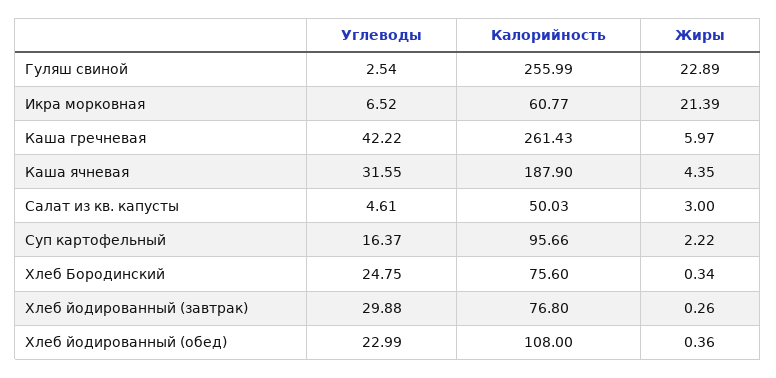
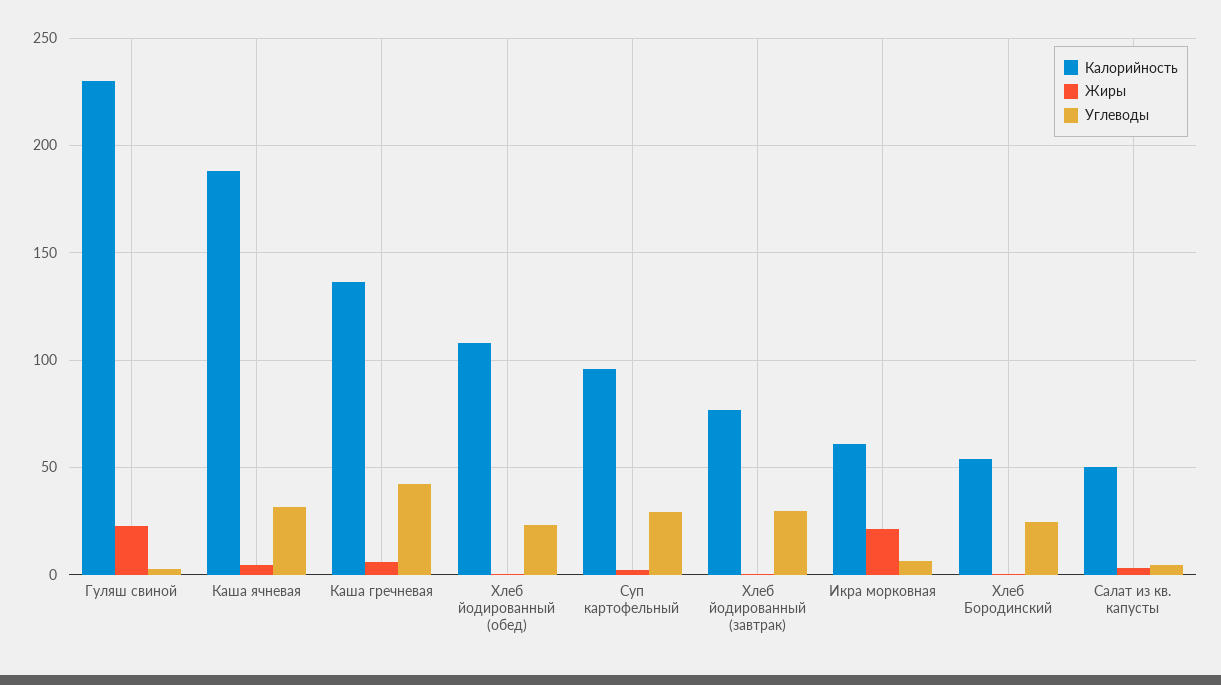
Калорийность, Гуляш свиной: 255.99 -> 230
Калорийность, Каша гречневая: 261.43 -> 135
Углеводы, Суп картофельный: 16.37 -> 30
Калорийность, Хлеб Бородинский: 75.6 -> 55

